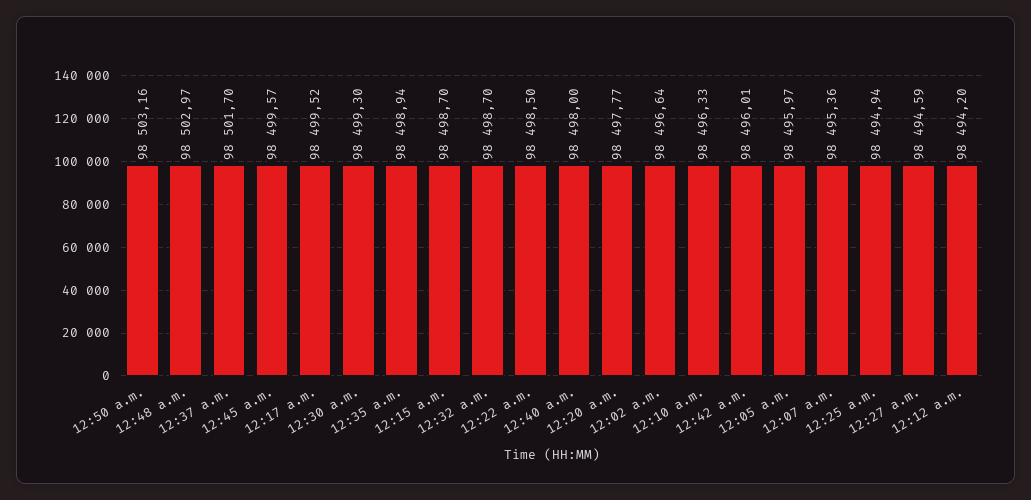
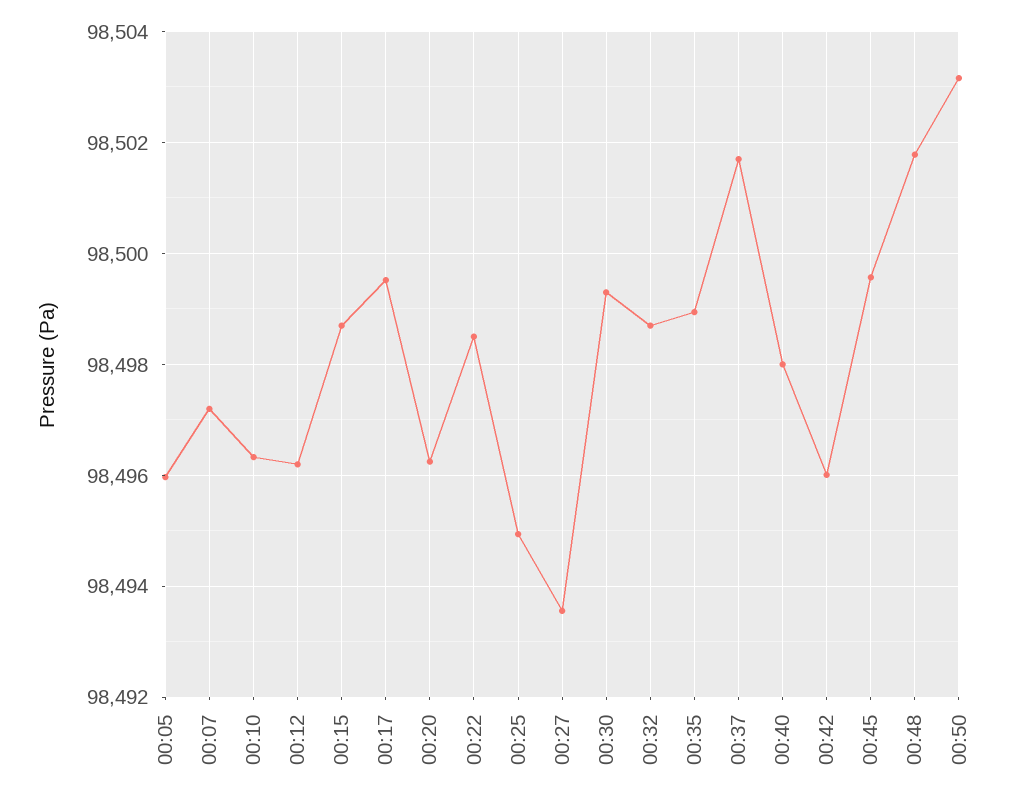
12:48 a.m.: 98502.97 -> 98501.8
12:20 a.m.: 98497.77 -> 98496.2
12:02 a.m.: 98496.64 -> none
12:07 a.m.: 98495.36 -> 98497.2
12:27 a.m.: 98494.59 -> 98493.6
12:12 a.m.: 98494.2 -> 98496.2

